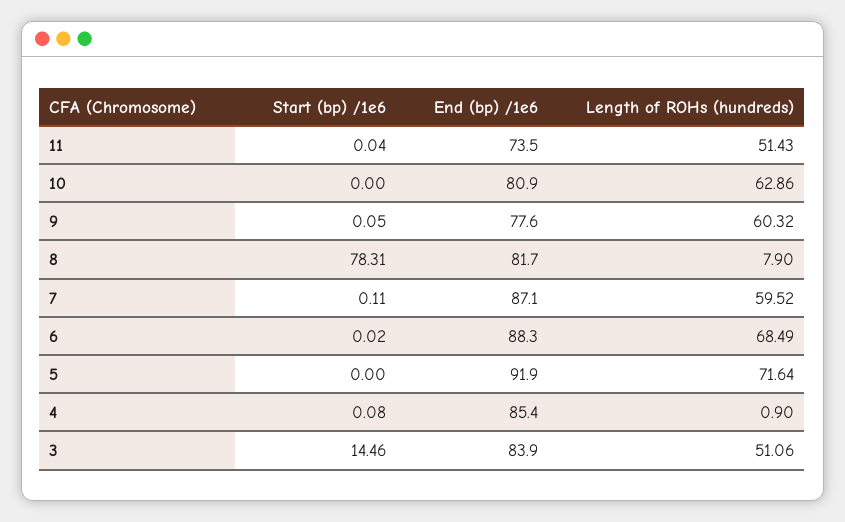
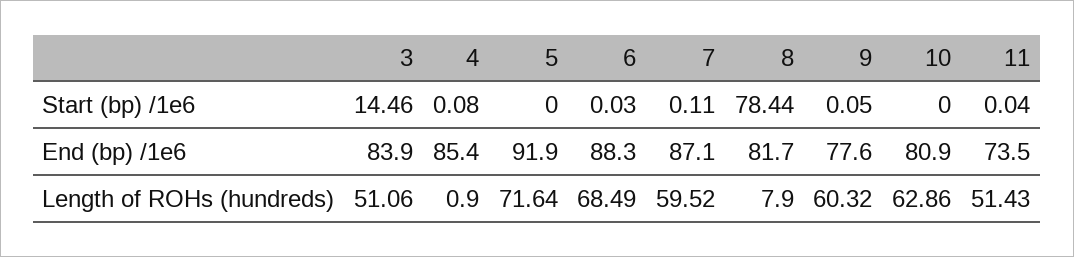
Start (bp) /1e6, 8: 78.31 -> 78.44
Start (bp) /1e6, 6: 0.02 -> 0.03

